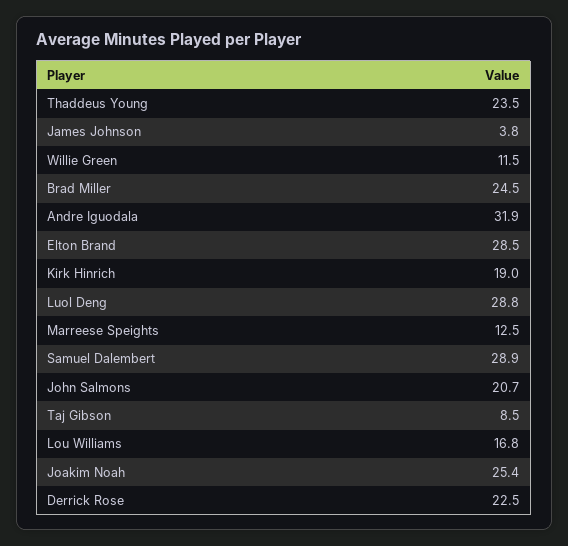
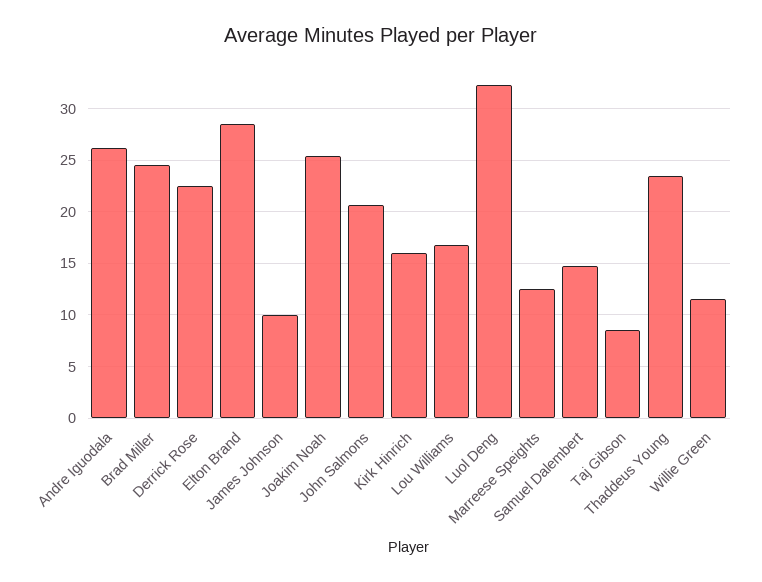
James Johnson: 3.8 -> 10
Andre Iguodala: 31.9 -> 26
Kirk Hinrich: 19 -> 16
Luol Deng: 28.8 -> 32
Samuel Dalembert: 28.9 -> 15

